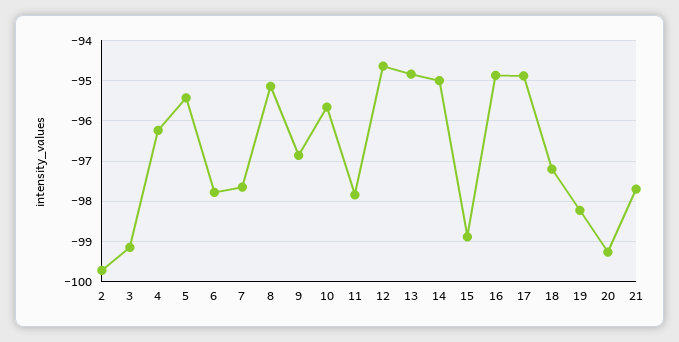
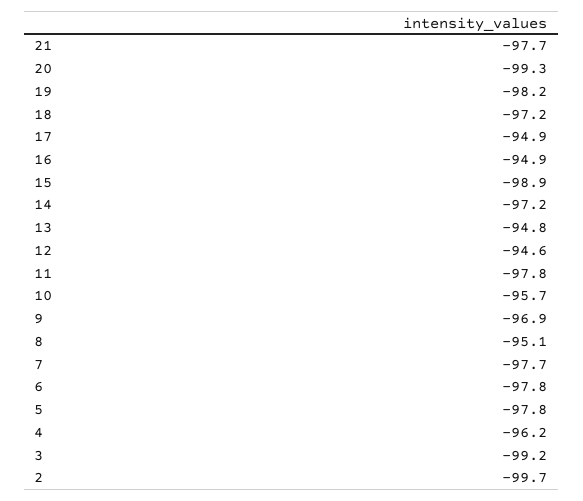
5: -95.4 -> -97.8
14: -95 -> -97.2

